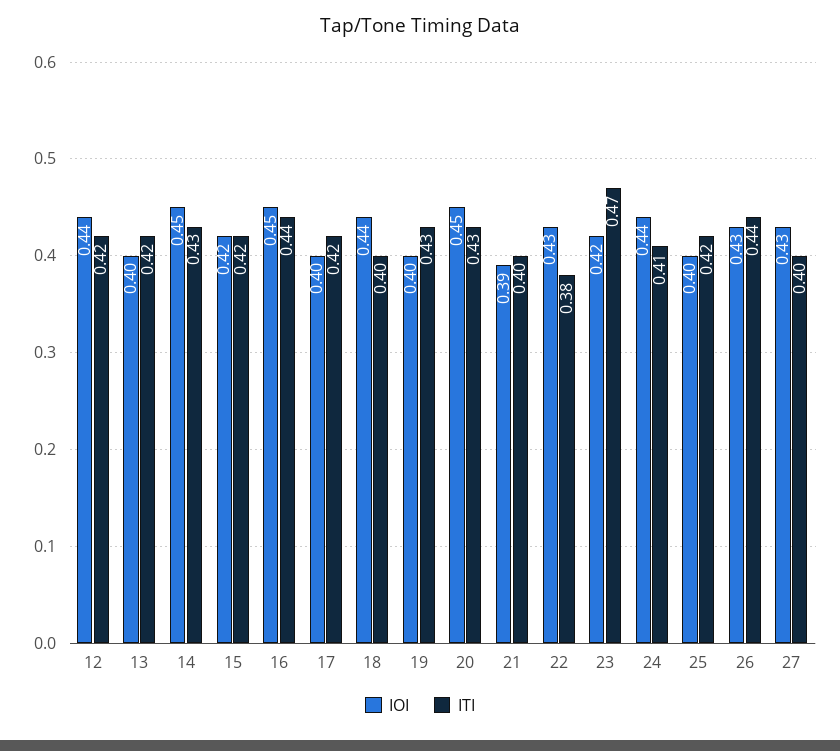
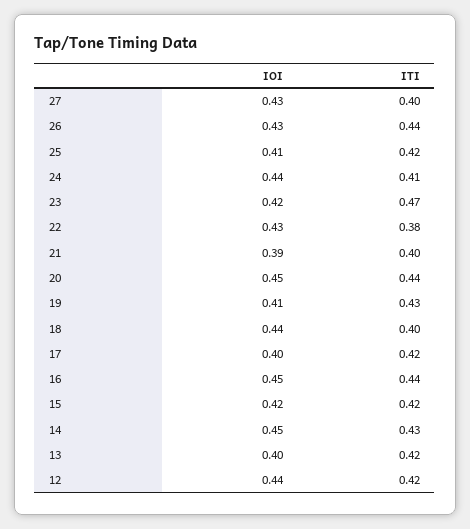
IOI, 19: 0.4 -> 0.41
ITI, 20: 0.43 -> 0.44
IOI, 25: 0.4 -> 0.41

